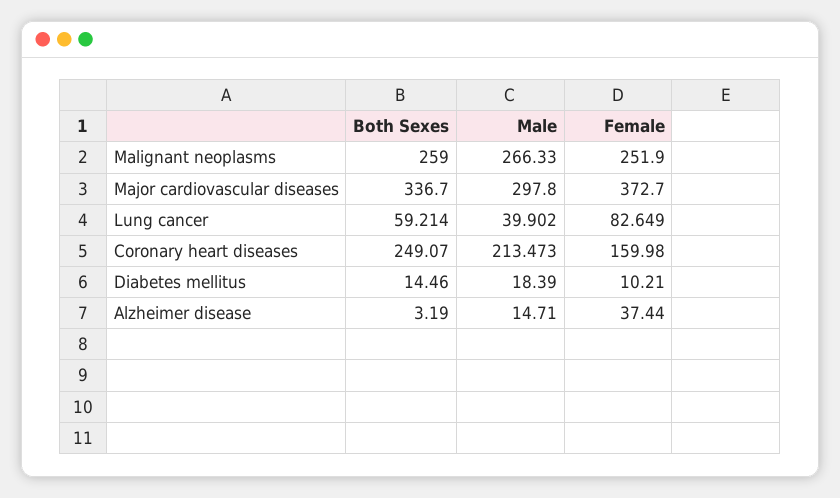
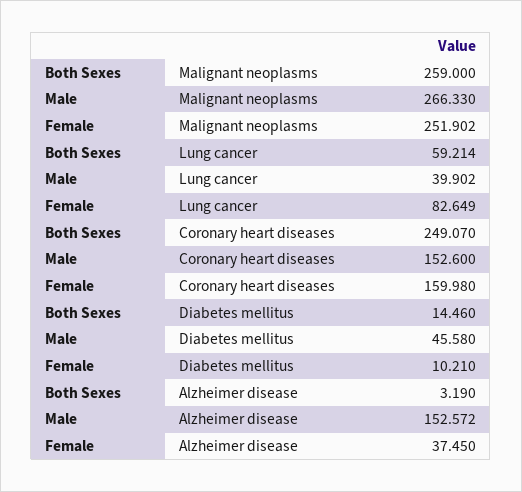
Female, Malignant neoplasms: 251.9 -> 251.902
Both Sexes, Major cardiovascular diseases: 336.7 -> none
Male, Major cardiovascular diseases: 297.8 -> none
Female, Major cardiovascular diseases: 372.7 -> none
Male, Coronary heart diseases: 213.473 -> 152.6
Male, Diabetes mellitus: 18.39 -> 45.58
Male, Alzheimer disease: 14.71 -> 152.572
Female, Alzheimer disease: 37.44 -> 37.45

